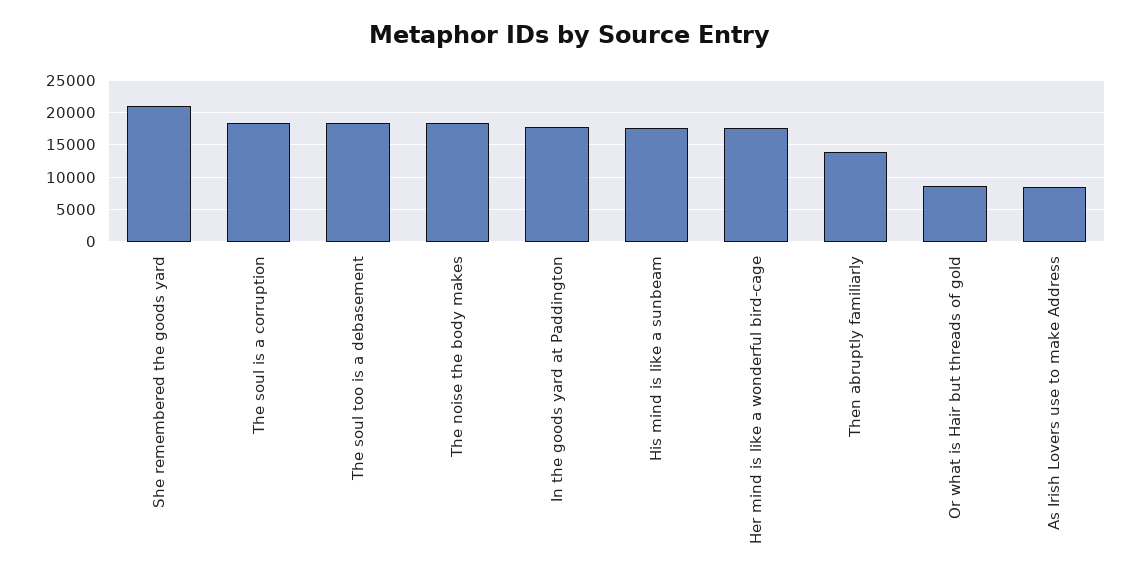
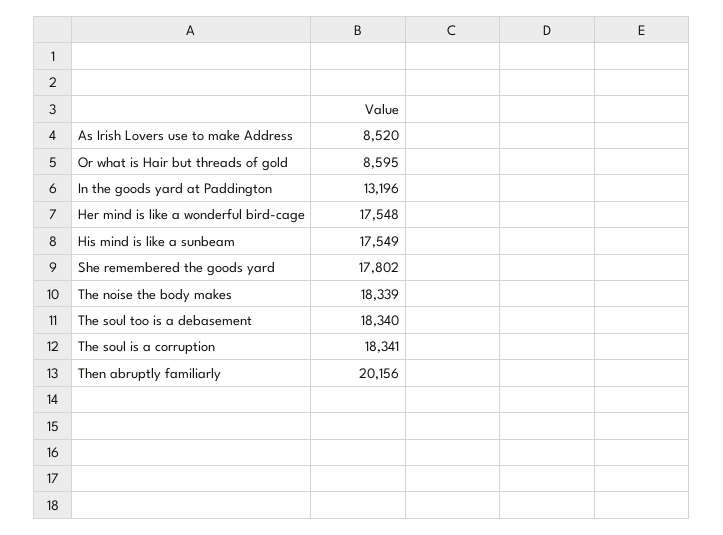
She remembered the goods yard: 21000 -> 17802
In the goods yard at Paddington: 18000 -> 13196
Then abruptly familiarly: 14000 -> 20156

